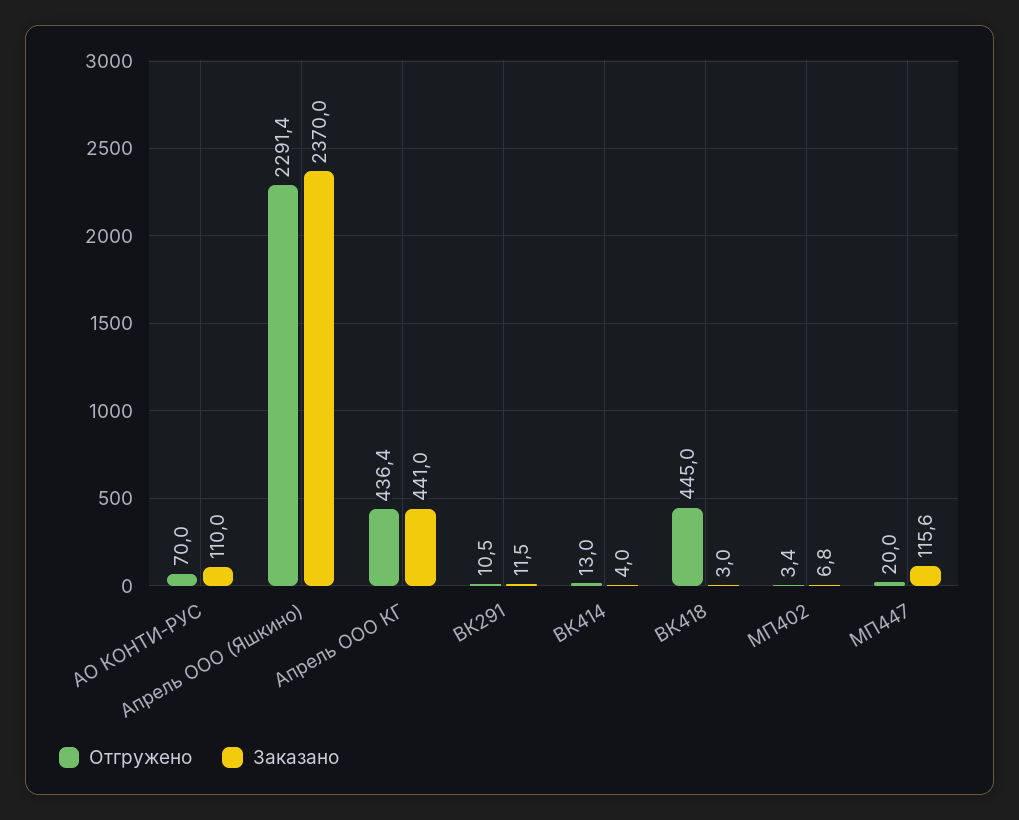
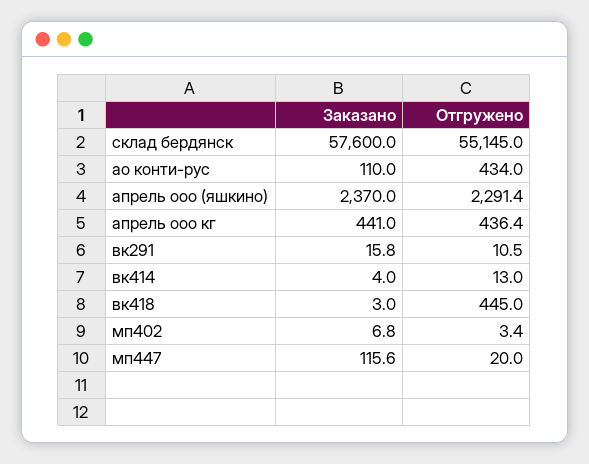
Отгружено, АО КОНТИ-РУС: 70 -> 434
Заказано, ВК291: 11.5 -> 15.8
Заказано, склад бердянск: none -> 57600
Отгружено, склад бердянск: none -> 55145

